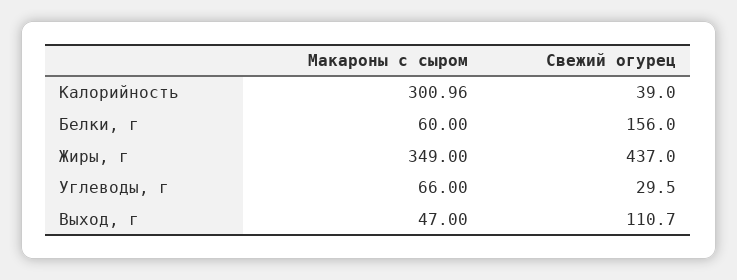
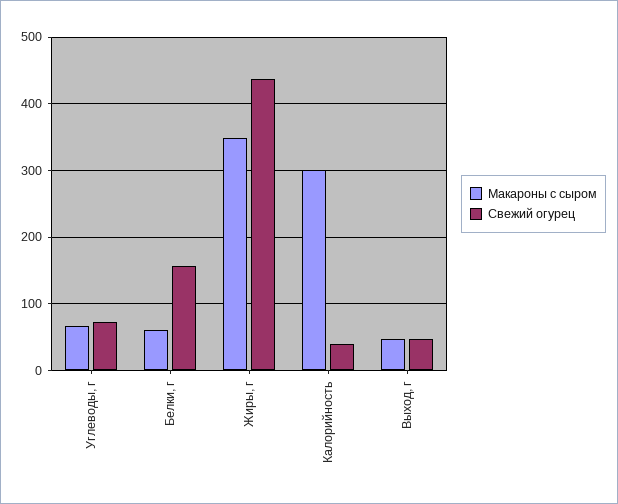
Свежий огурец, Углеводы, г: 29.5 -> 70
Свежий огурец, Выход, г: 110.7 -> 50

